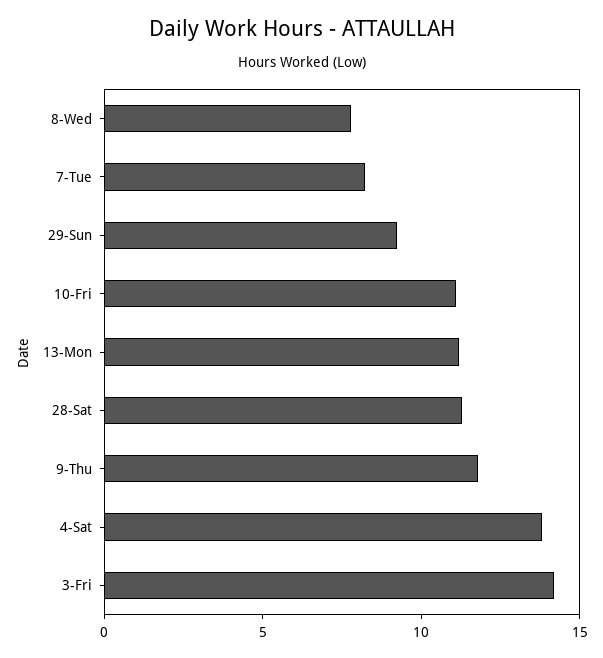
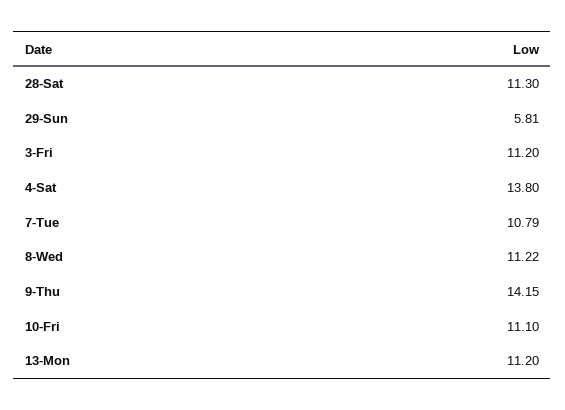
8-Wed: 8 -> 11.22
7-Tue: 8 -> 10.79
29-Sun: 9 -> 5.81
9-Thu: 12 -> 14.15
3-Fri: 14 -> 11.2

